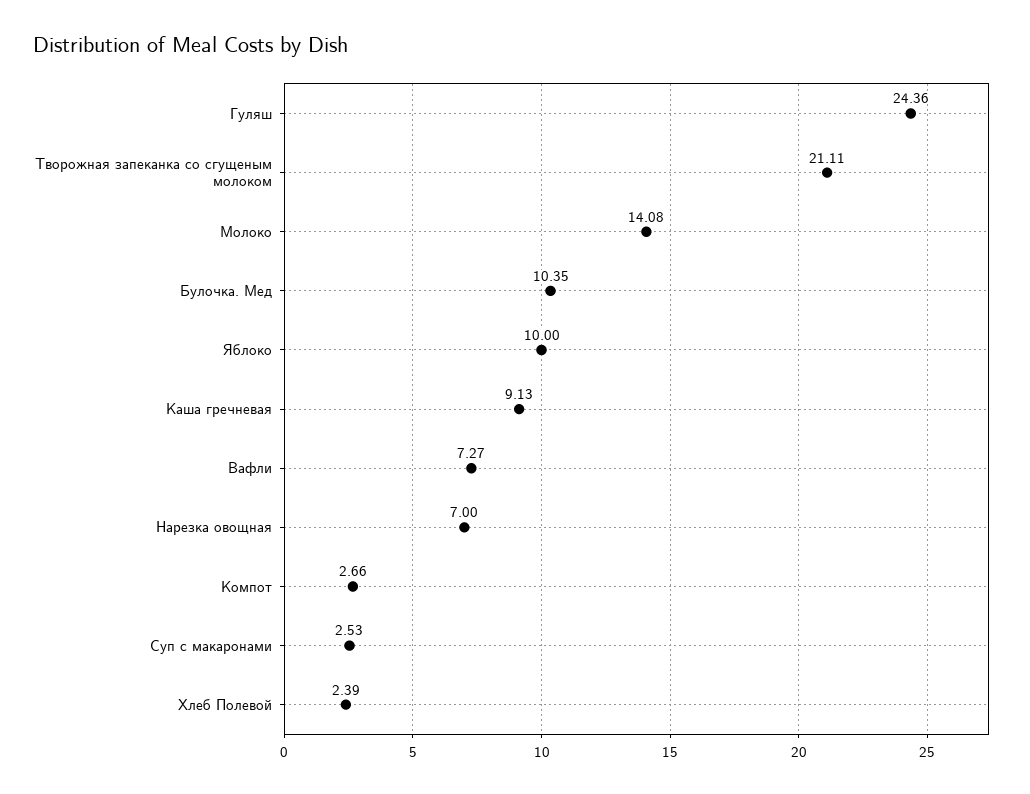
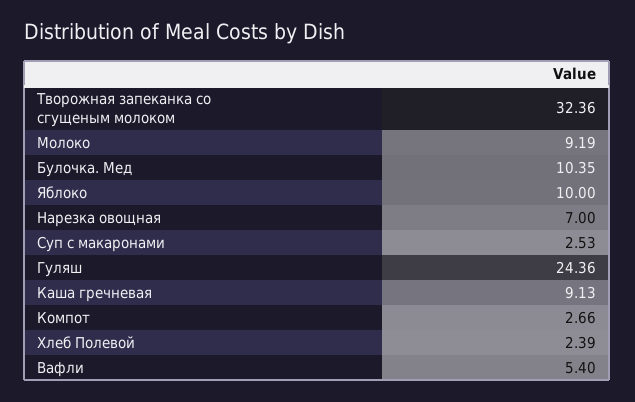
Творожная запеканка со сгущеным молоком: 21.11 -> 32.36
Молоко: 14.08 -> 9.19
Вафли: 7.27 -> 5.4

